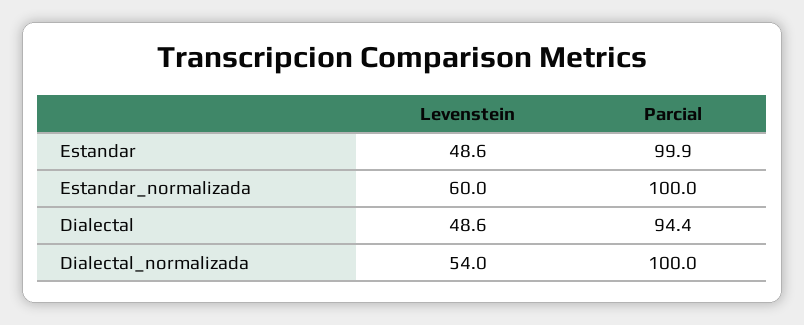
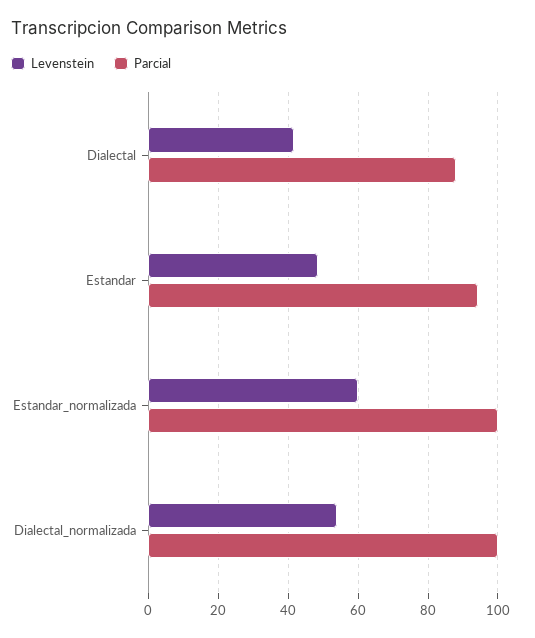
Parcial, Estandar: 99.9 -> 94
Levenstein, Dialectal: 48.6 -> 42
Parcial, Dialectal: 94.4 -> 88

